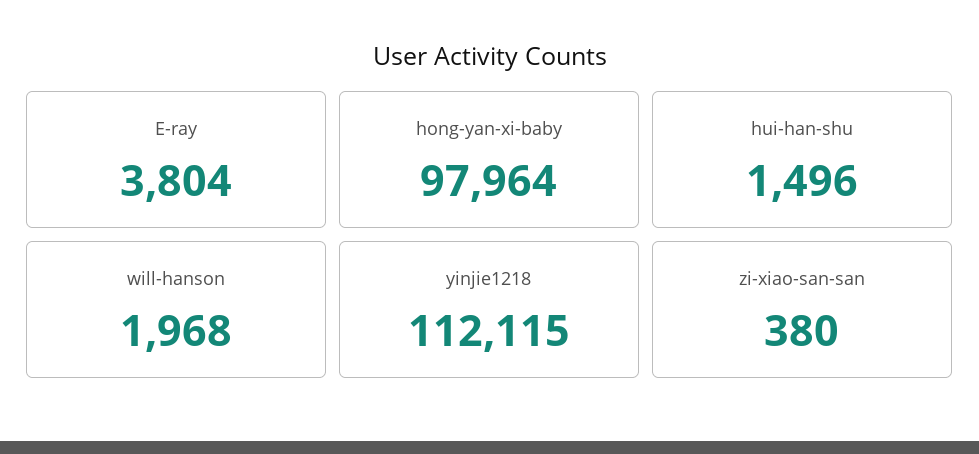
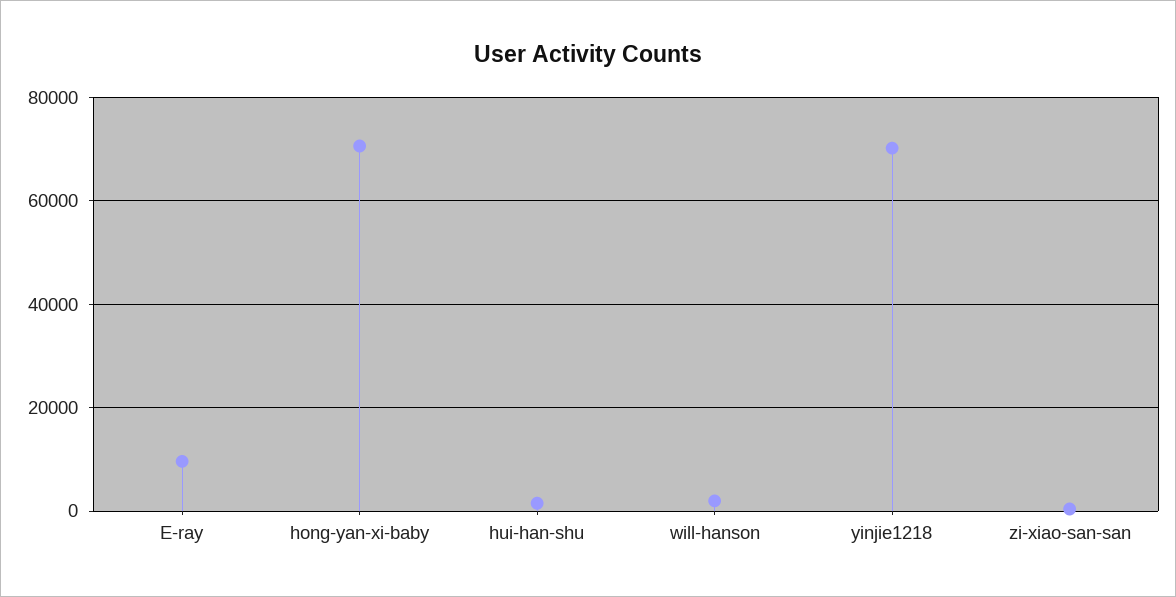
E-ray: 3804 -> 10000
hong-yan-xi-baby: 97964 -> 70000
yinjie1218: 112115 -> 70000

